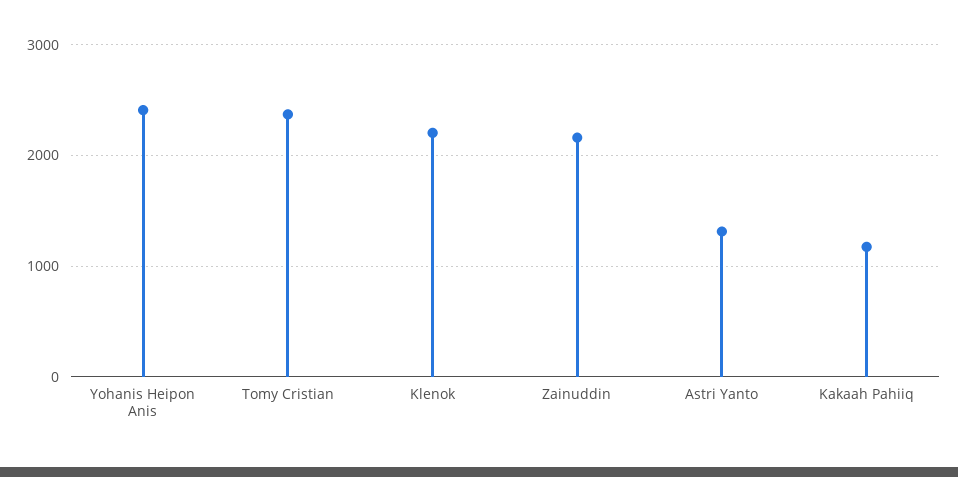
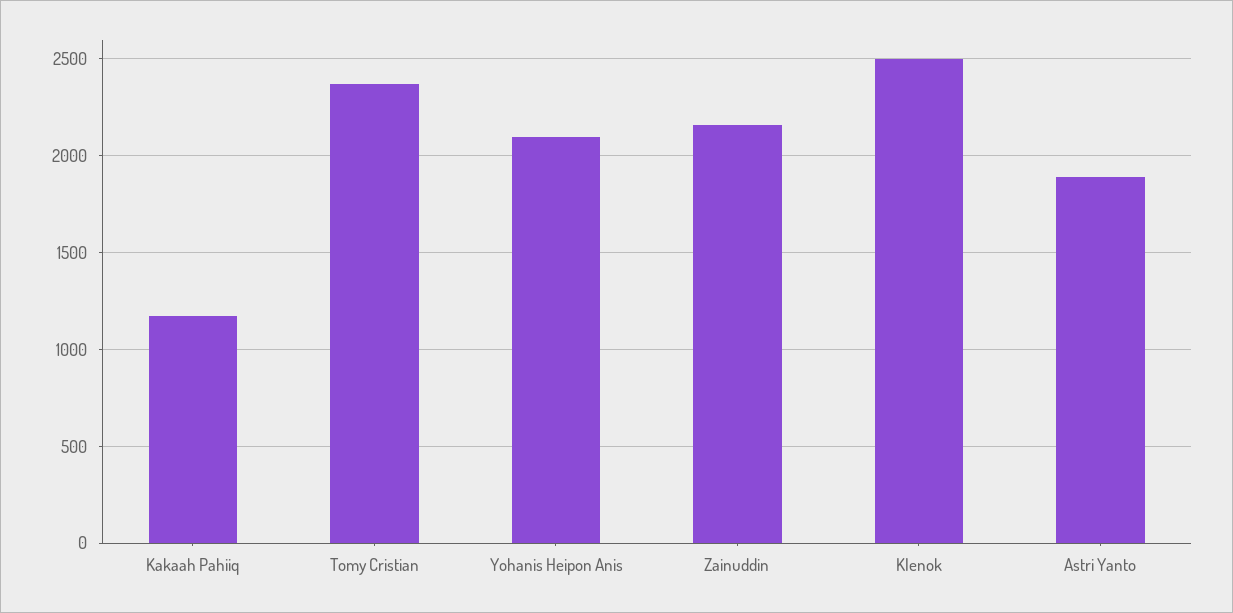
Yohanis Heipon Anis: 2400 -> 2100
Klenok: 2200 -> 2500
Astri Yanto: 1300 -> 1900

